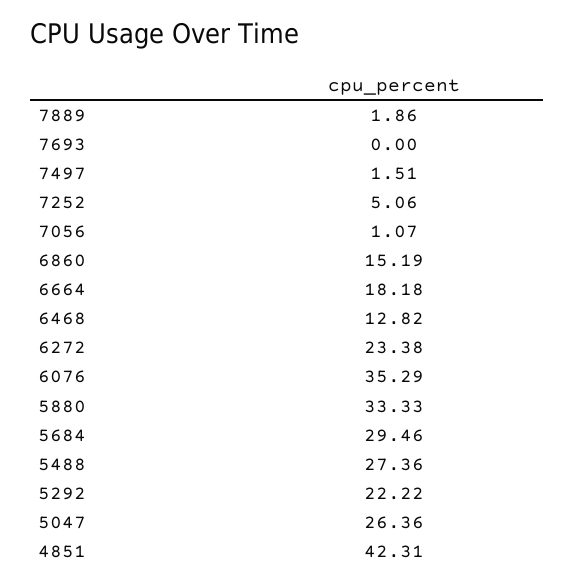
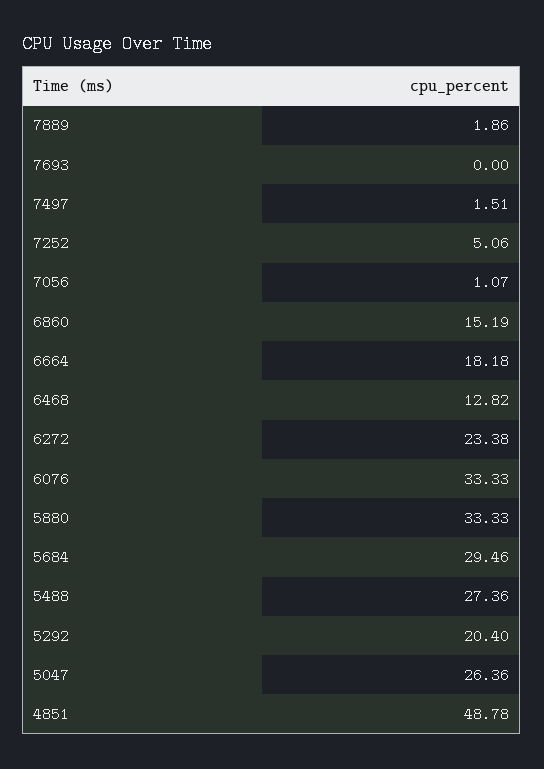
6076: 35.29 -> 33.33
5292: 22.22 -> 20.4
4851: 42.31 -> 48.78

